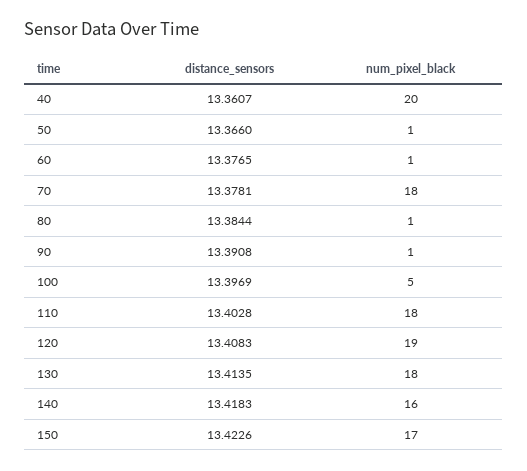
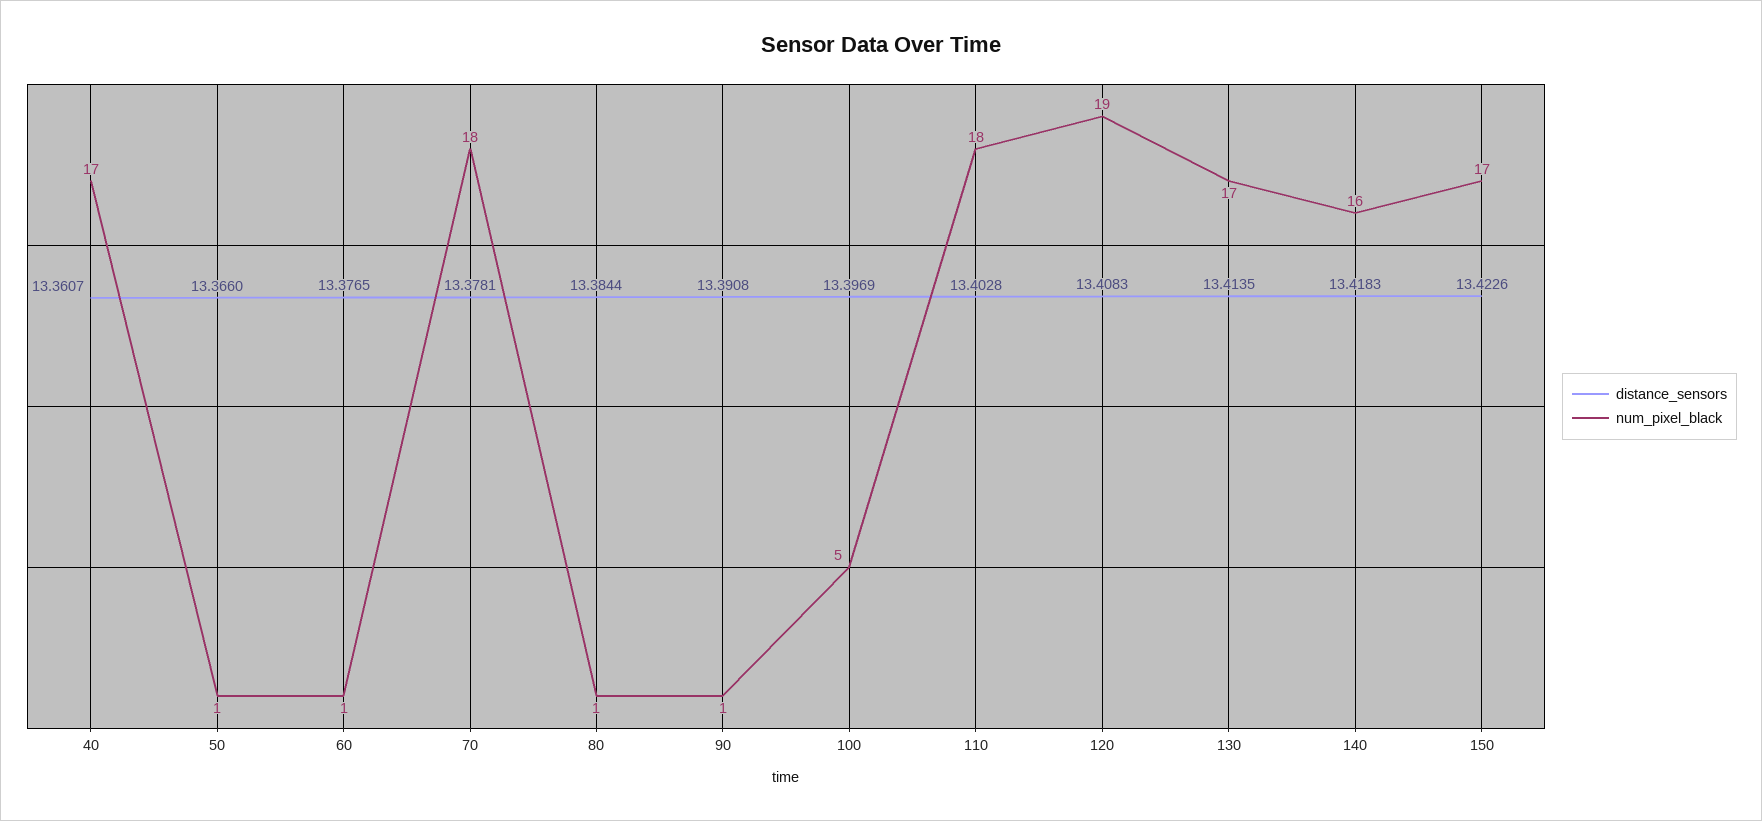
num_pixel_black, 40: 20 -> 17
num_pixel_black, 130: 18 -> 17

